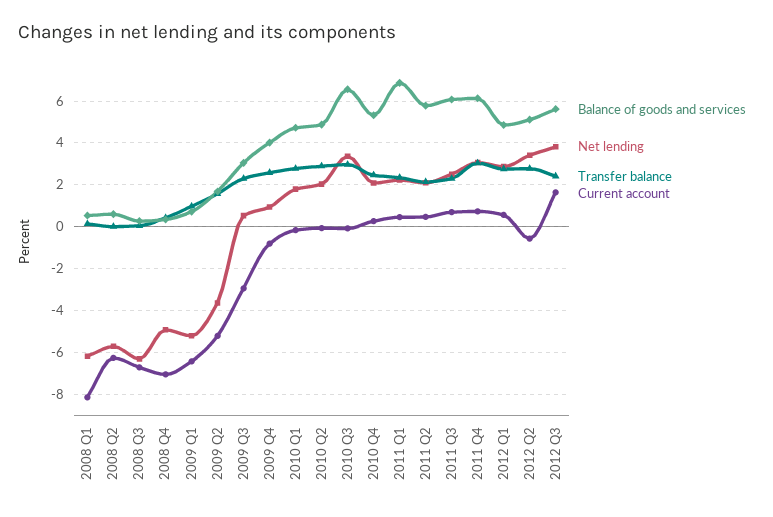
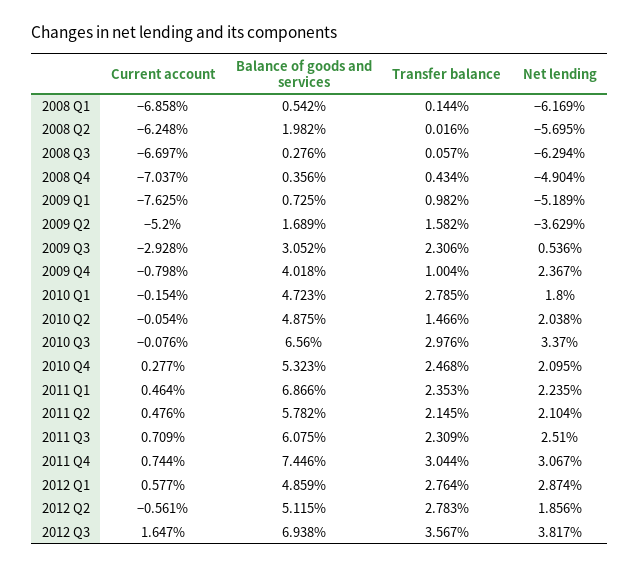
Current account, 2008 Q1: -8 -> -6.858
Balance of goods and services, 2008 Q2: 0.5 -> 1.982
Current account, 2009 Q1: -6.5 -> -7.625
Net lending, 2009 Q4: 1 -> 2.367
Transfer balance, 2009 Q4: 2.5 -> 1.004
Transfer balance, 2010 Q2: 3 -> 1.466
Balance of goods and services, 2011 Q4: 6 -> 7.446
Net lending, 2012 Q2: 3.5 -> 1.856
Balance of goods and services, 2012 Q3: 5.5 -> 6.938
Transfer balance, 2012 Q3: 2.5 -> 3.567

